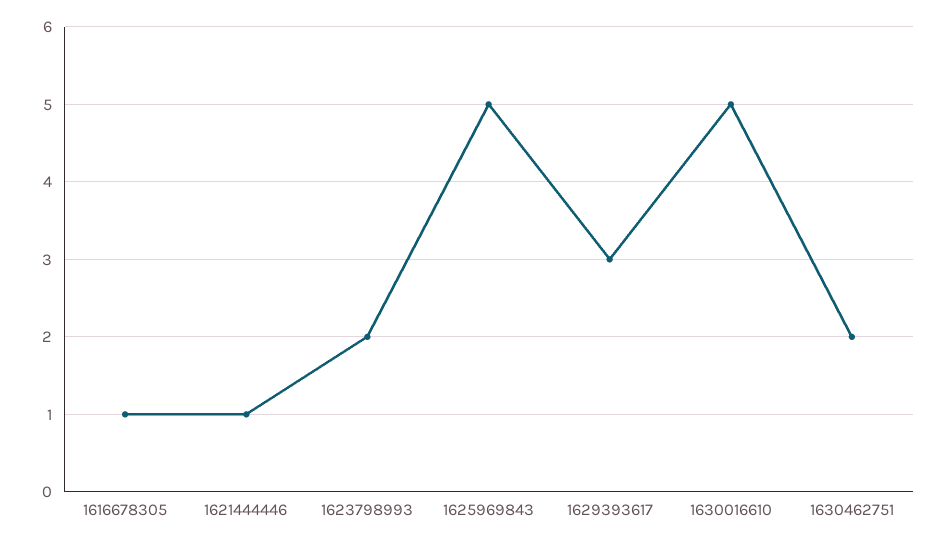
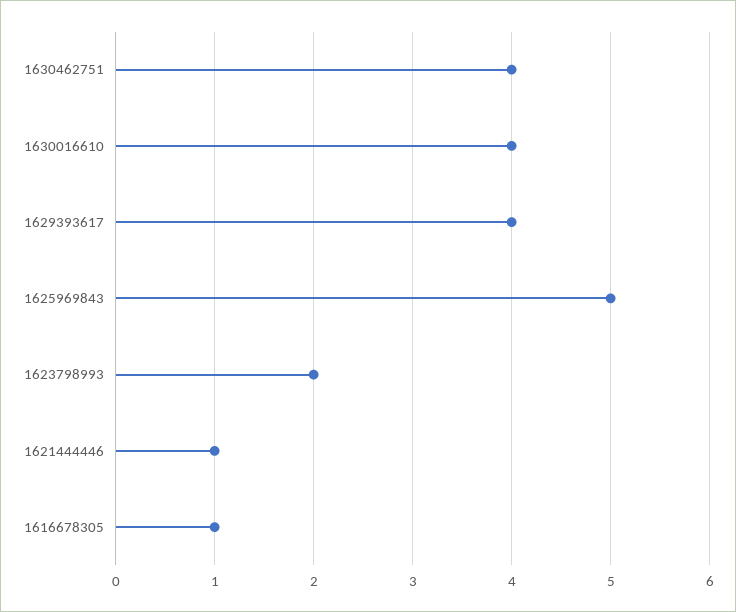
1629393617: 3 -> 4
1630016610: 5 -> 4
1630462751: 2 -> 4

